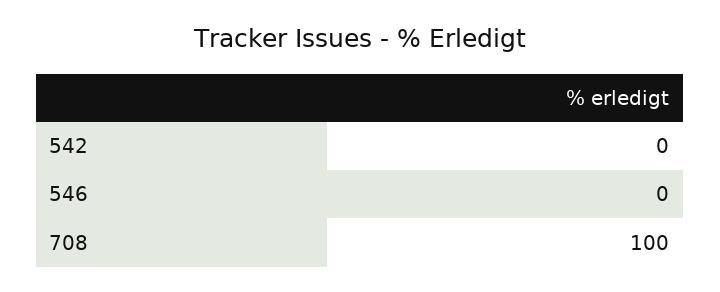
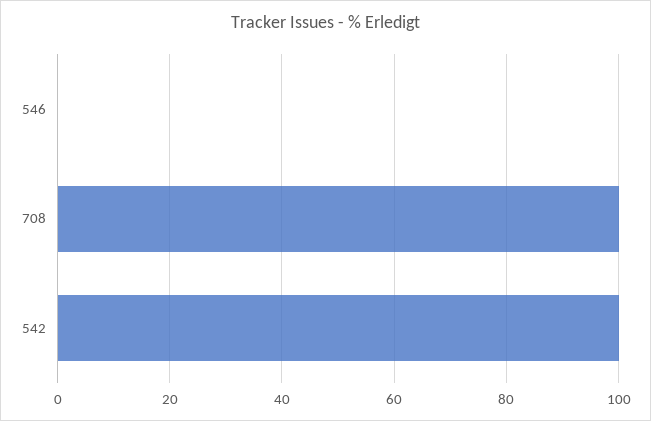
542: 0 -> 100

